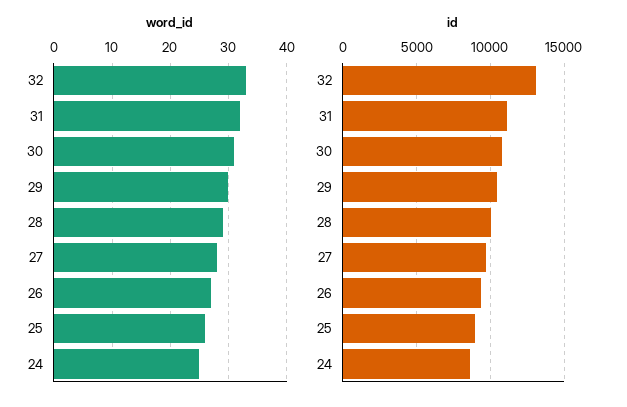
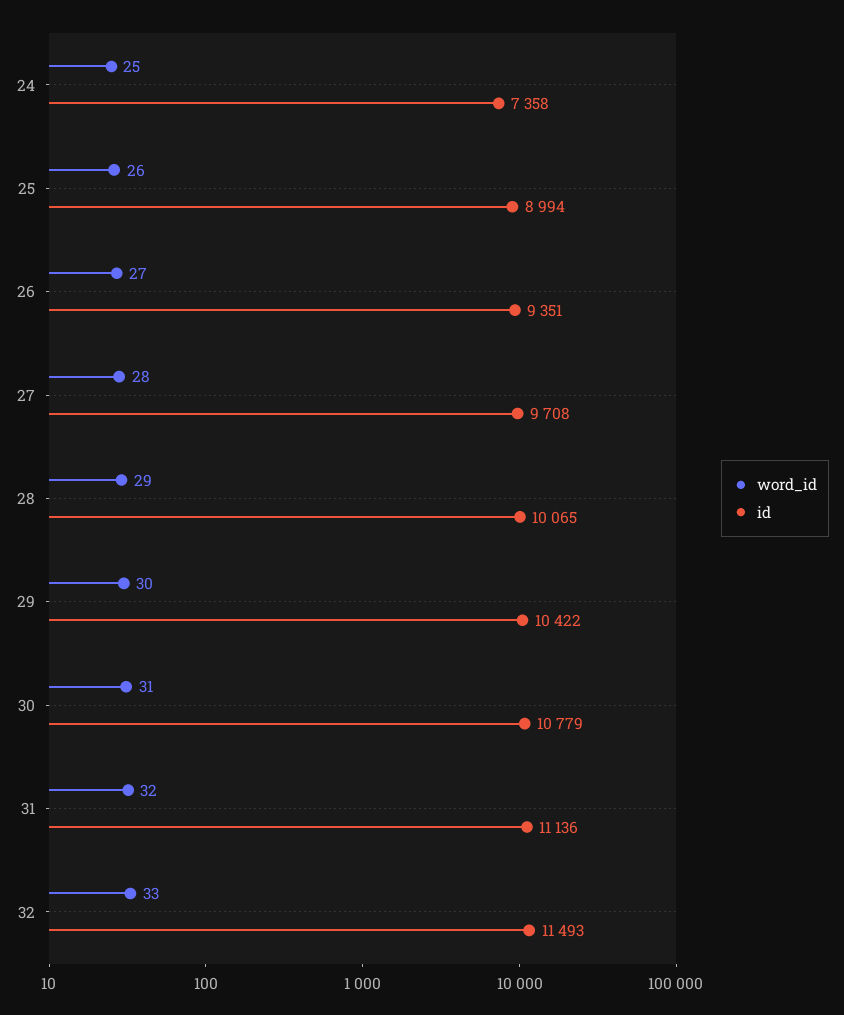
id, 32: 13000 -> 11493
id, 24: 8500 -> 7358

